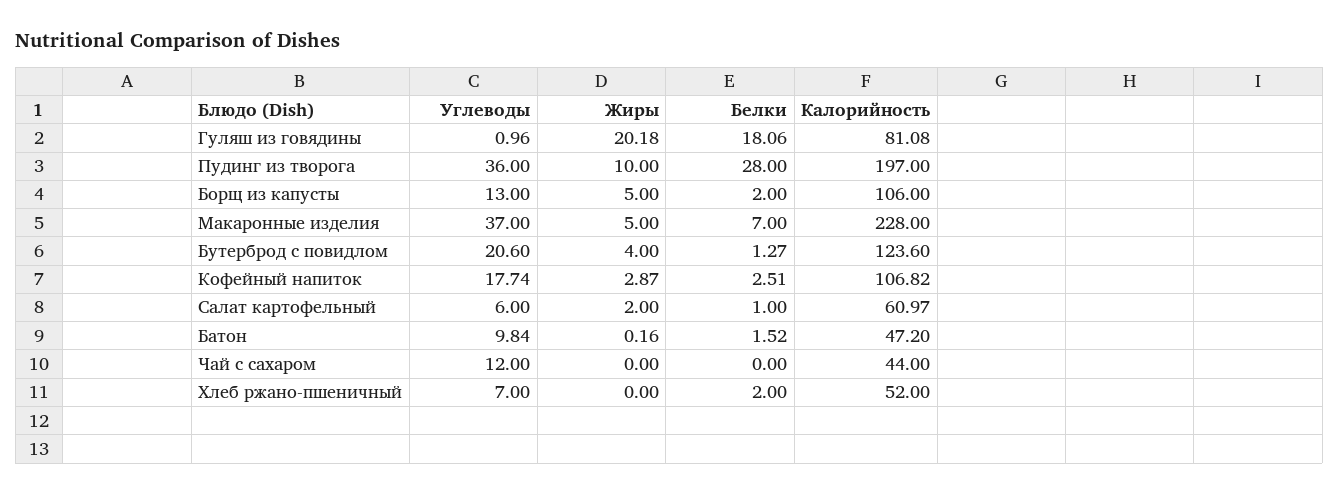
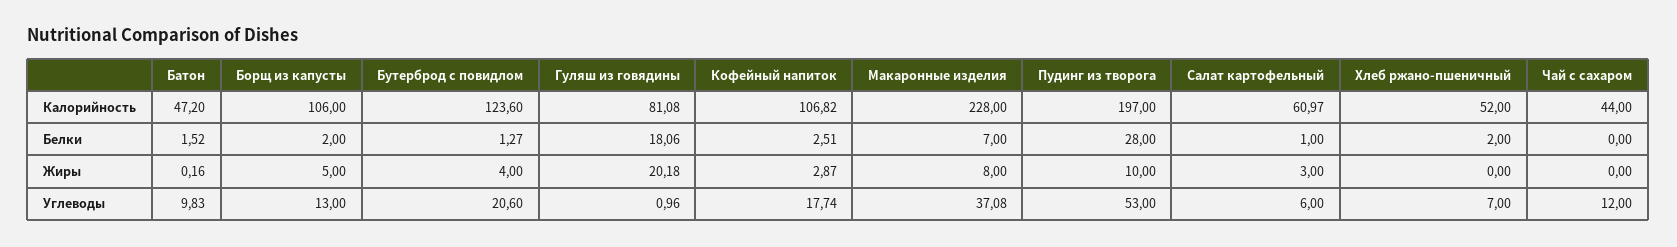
Углеводы, Пудинг из творога: 36 -> 53
Углеводы, Макаронные изделия: 37 -> 37.08
Жиры, Макаронные изделия: 5 -> 8
Жиры, Салат картофельный: 2 -> 3
Углеводы, Батон: 9.84 -> 9.83

